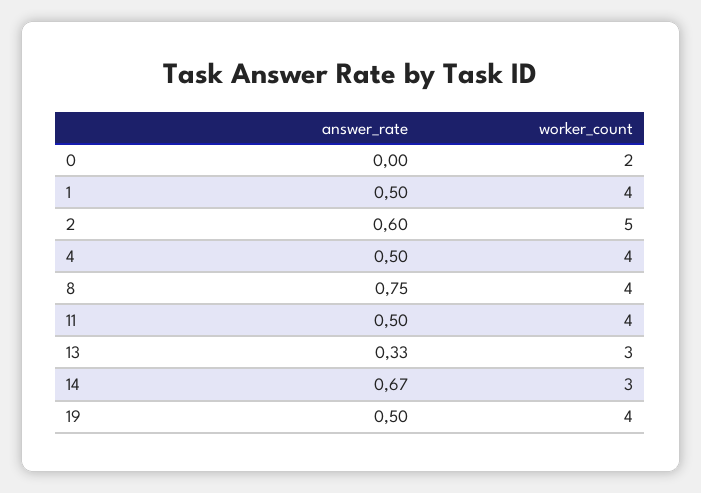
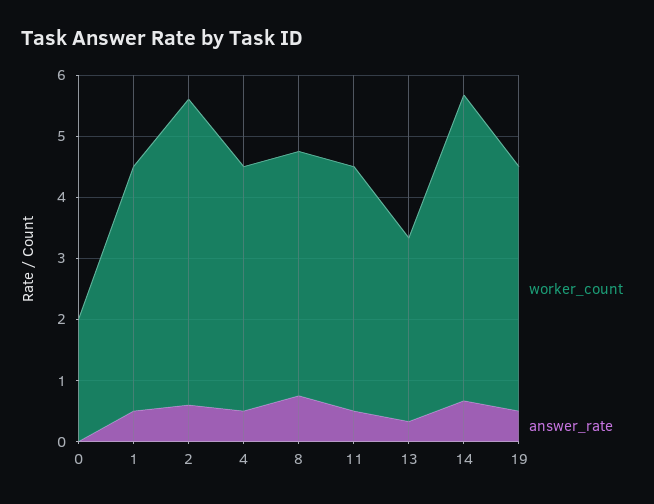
worker_count, 14: 3 -> 5

